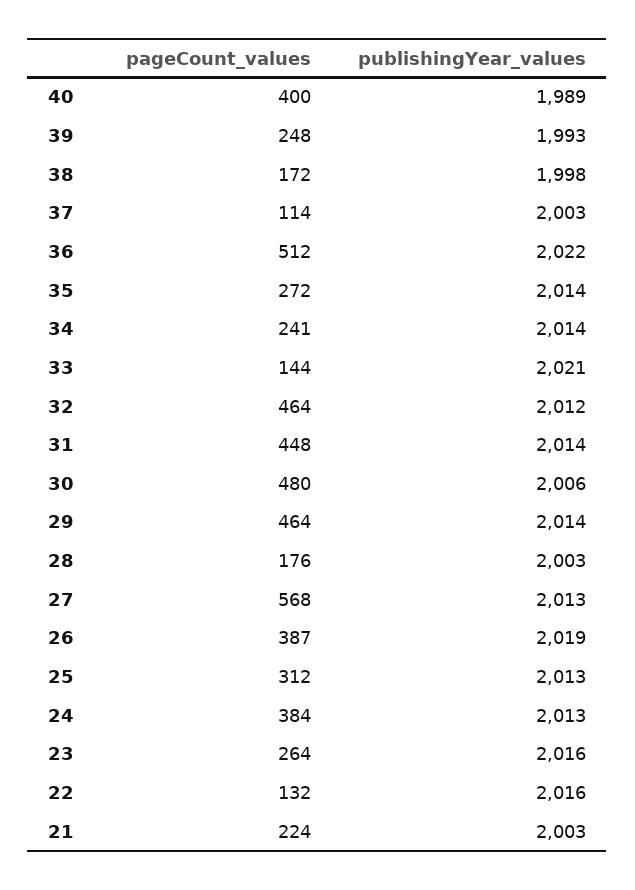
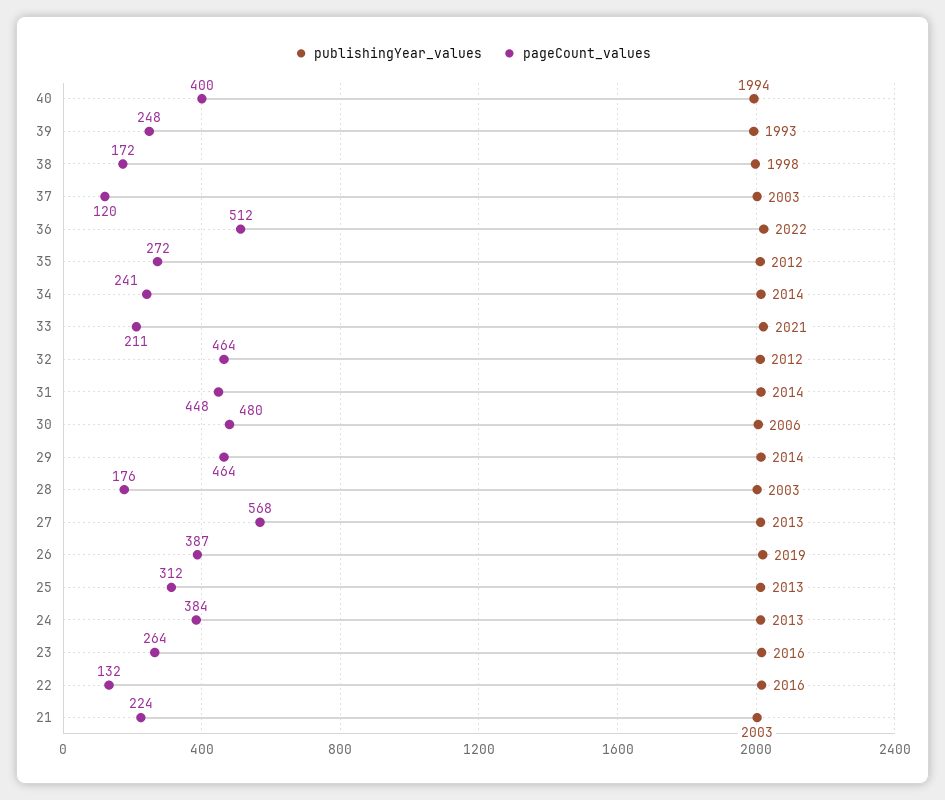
publishingYear_values, 40: 1989 -> 1994
pageCount_values, 37: 114 -> 120
publishingYear_values, 35: 2014 -> 2012
pageCount_values, 33: 144 -> 211

